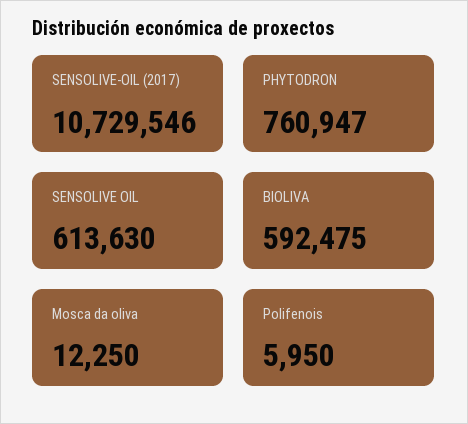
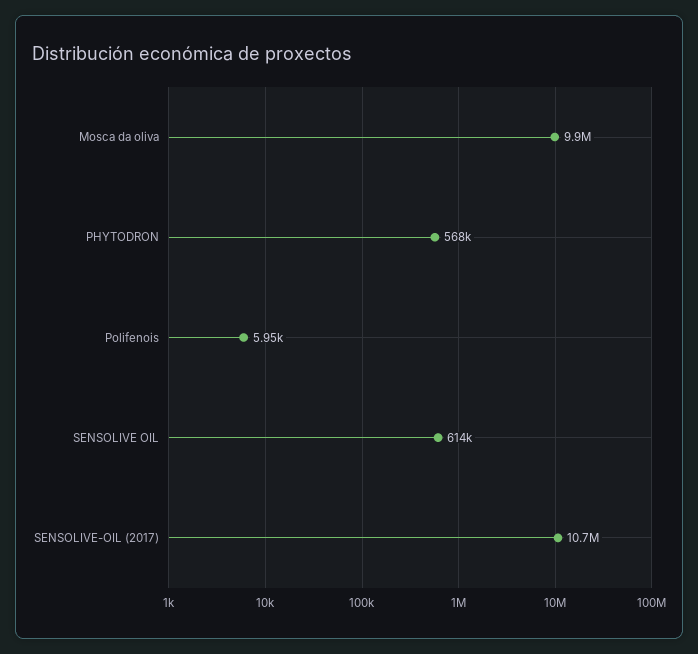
PHYTODRON: 760947 -> 568000
BIOLIVA: 592475 -> none
Mosca da oliva: 12250 -> 9900000

